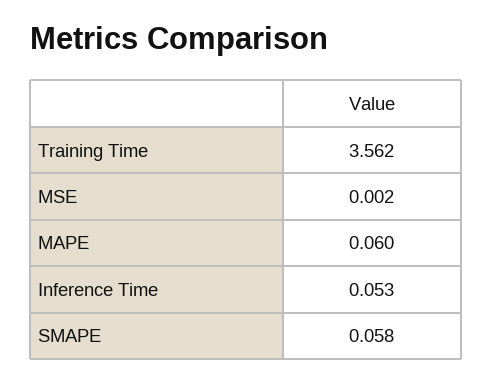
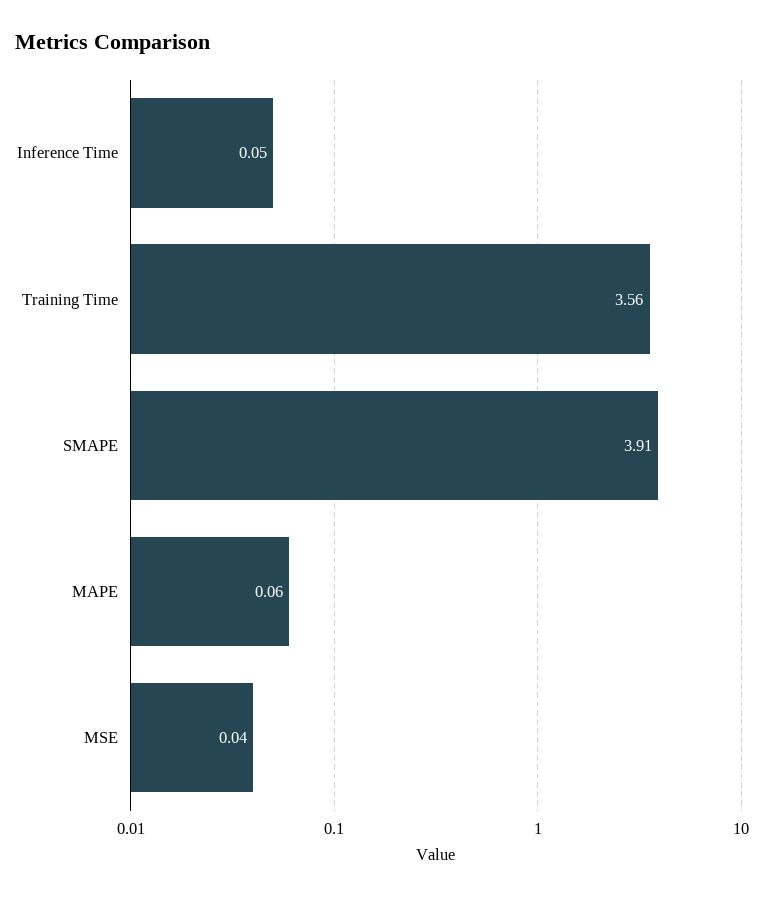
MSE: 0.002 -> 0.04
SMAPE: 0.058 -> 3.91

